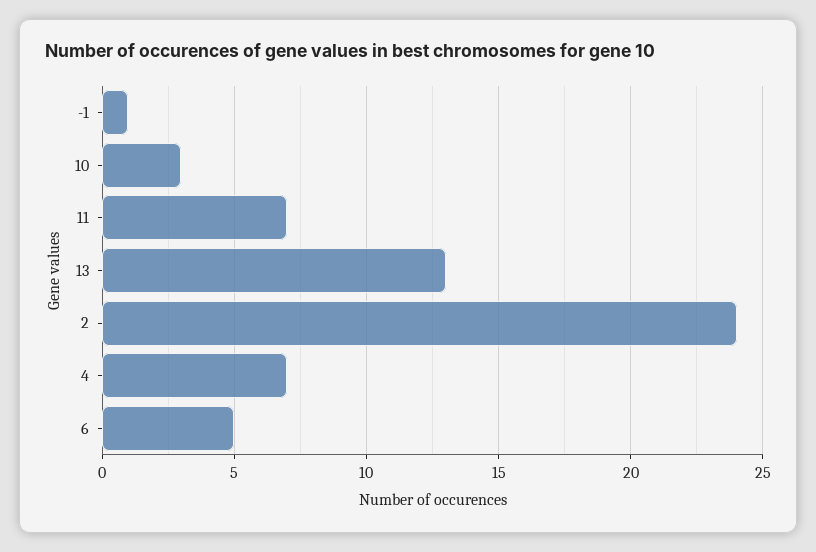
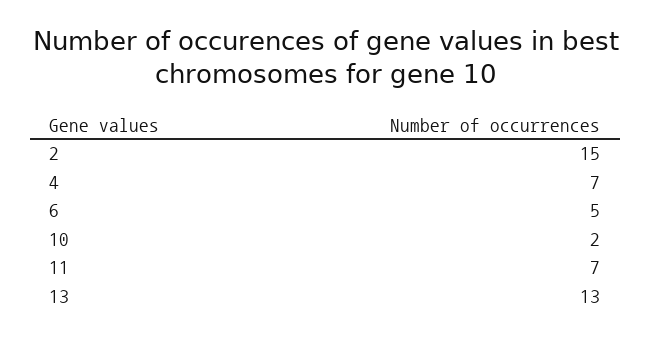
-1: 1 -> none
10: 3 -> 2
2: 24 -> 15

